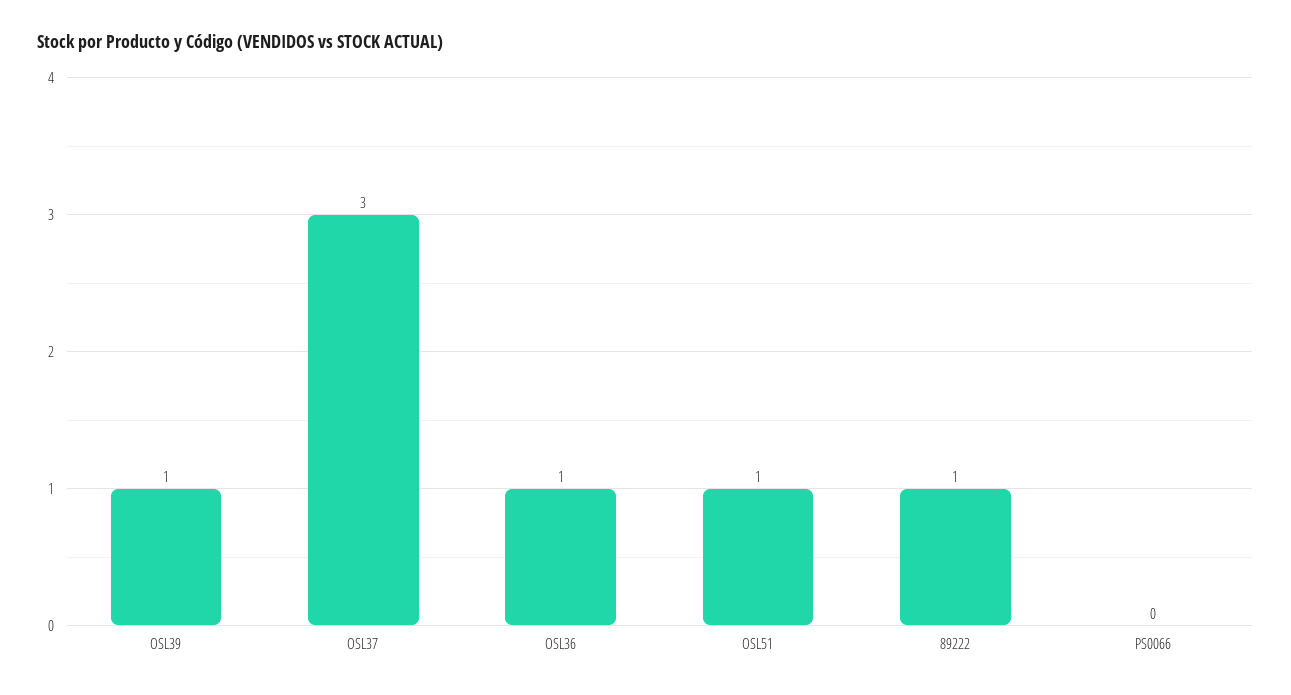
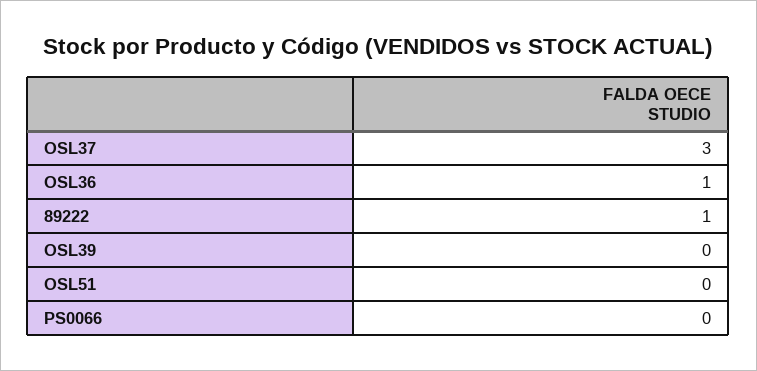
OSL39: 1 -> 0
OSL51: 1 -> 0

